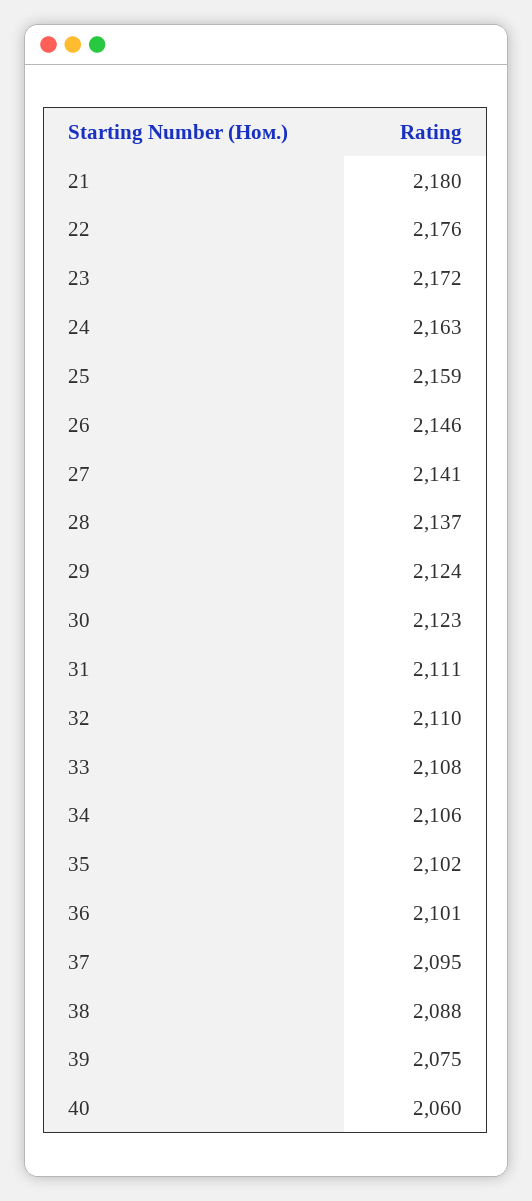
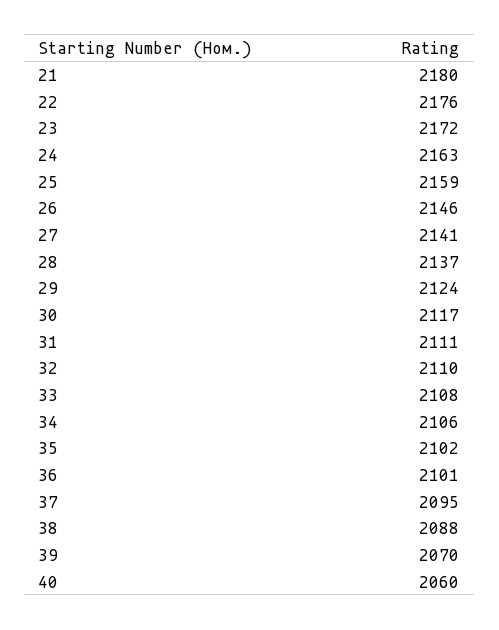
30: 2123 -> 2117
39: 2075 -> 2070

